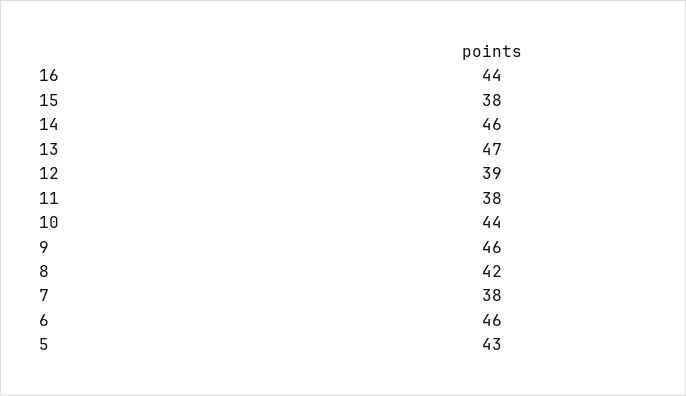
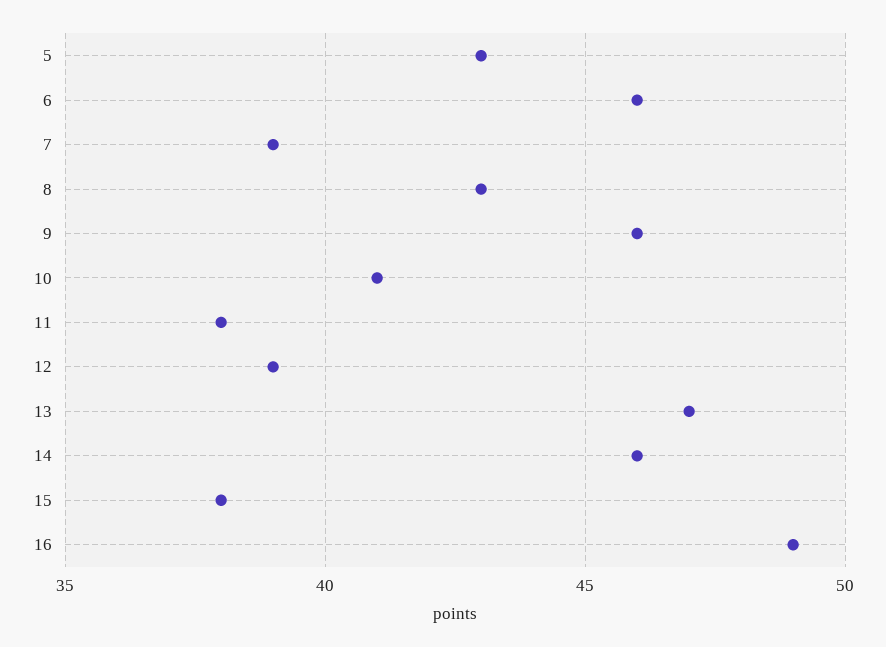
16: 44 -> 49
10: 44 -> 41
8: 42 -> 43
7: 38 -> 39

